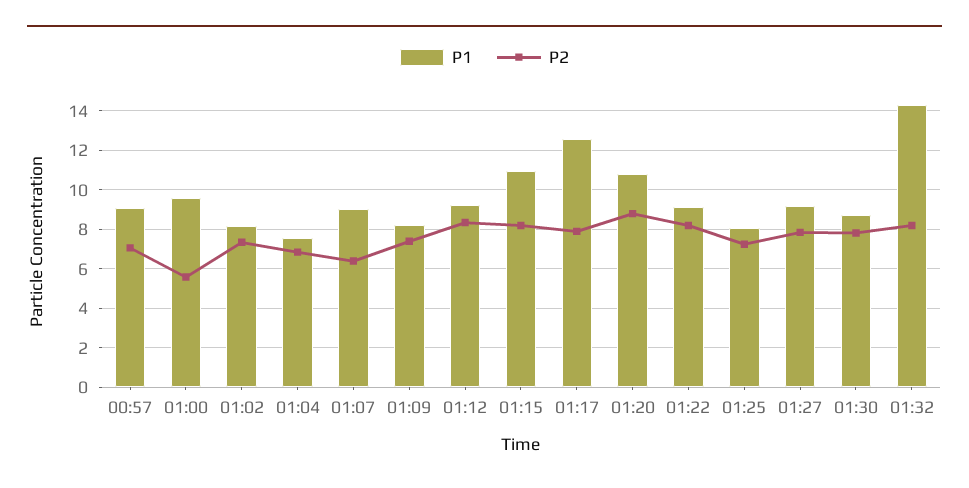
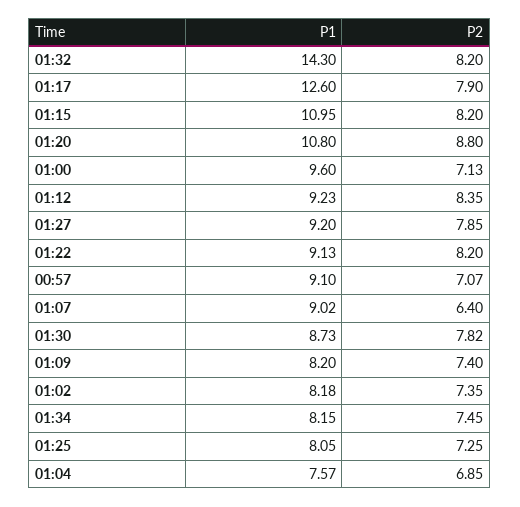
P2, 01:00: 5.5 -> 7.13
P1, 01:34: none -> 8.15
P2, 01:34: none -> 7.45

